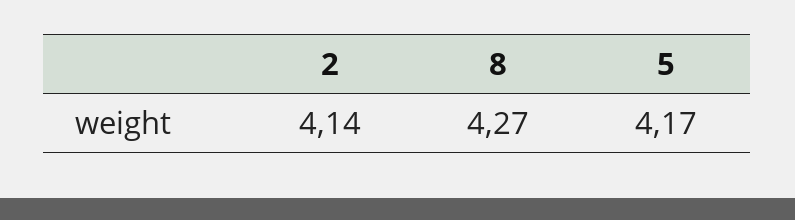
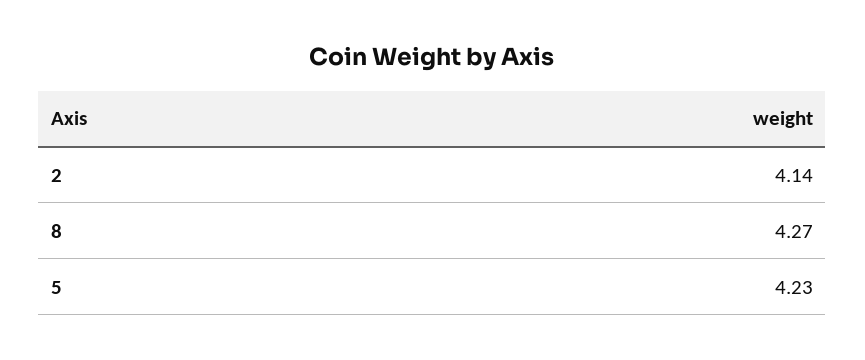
5: 4.17 -> 4.23

